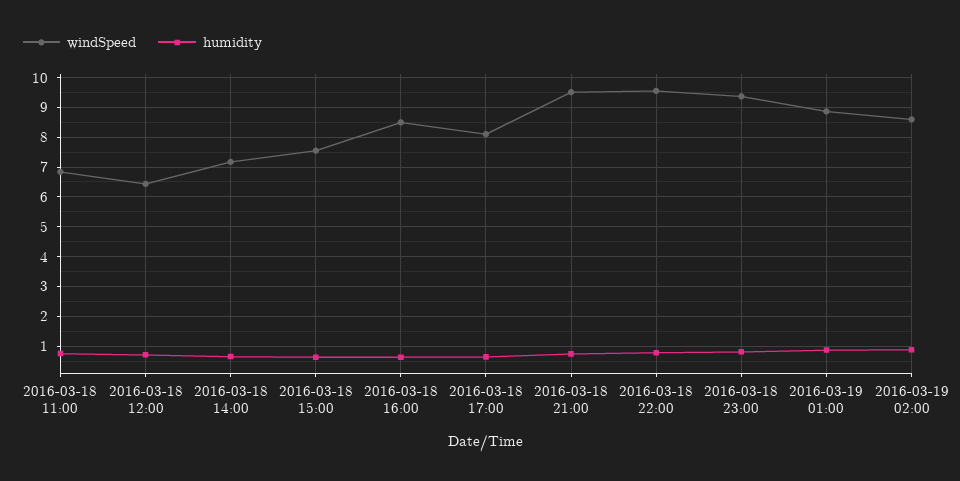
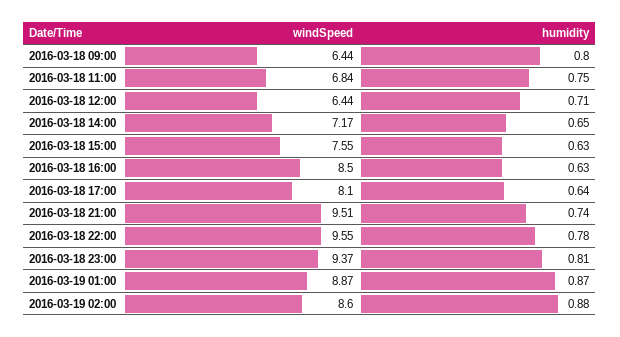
windSpeed, 2016-03-18 09:00: none -> 6.44
humidity, 2016-03-18 09:00: none -> 0.8

